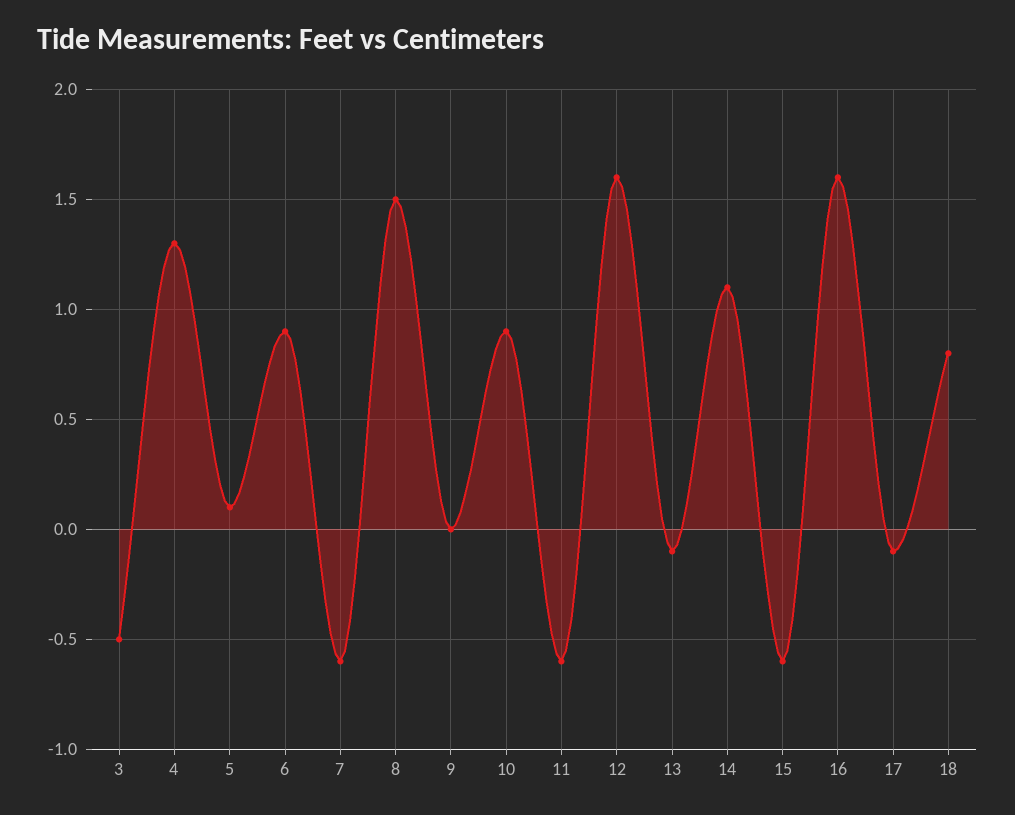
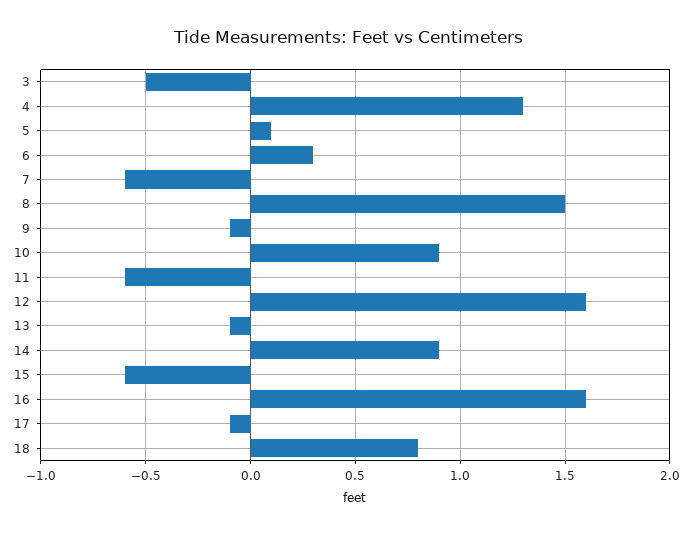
6: 0.9 -> 0.3
9: 0 -> -0.1
14: 1.1 -> 0.9

